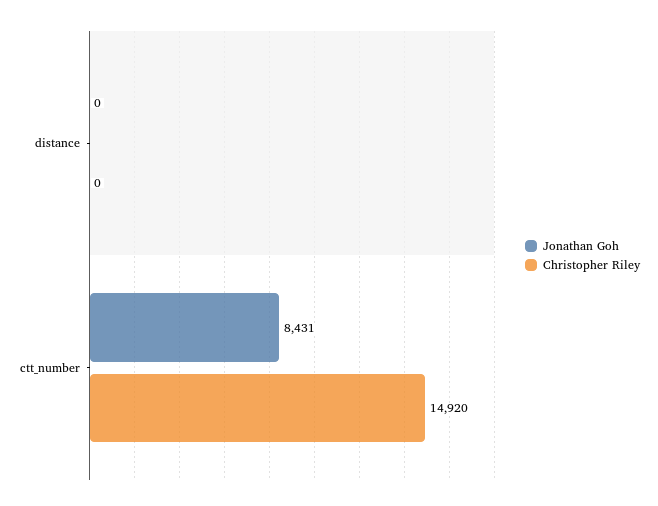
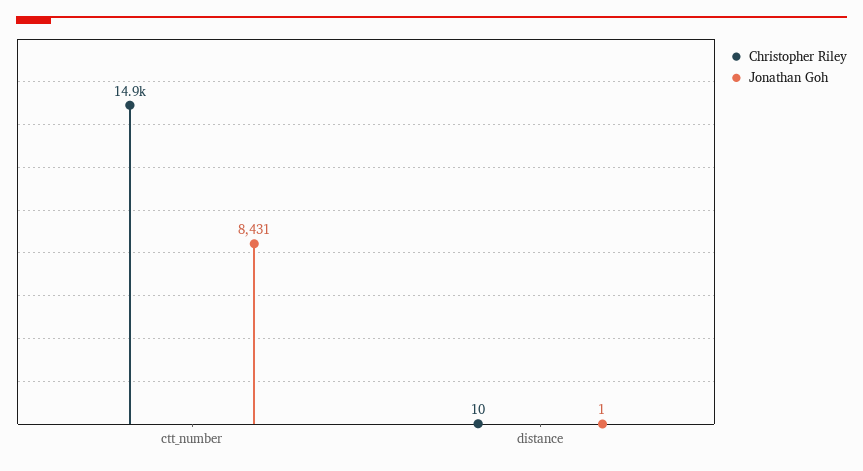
Jonathan Goh, distance: 0 -> 1
Christopher Riley, distance: 0 -> 10

